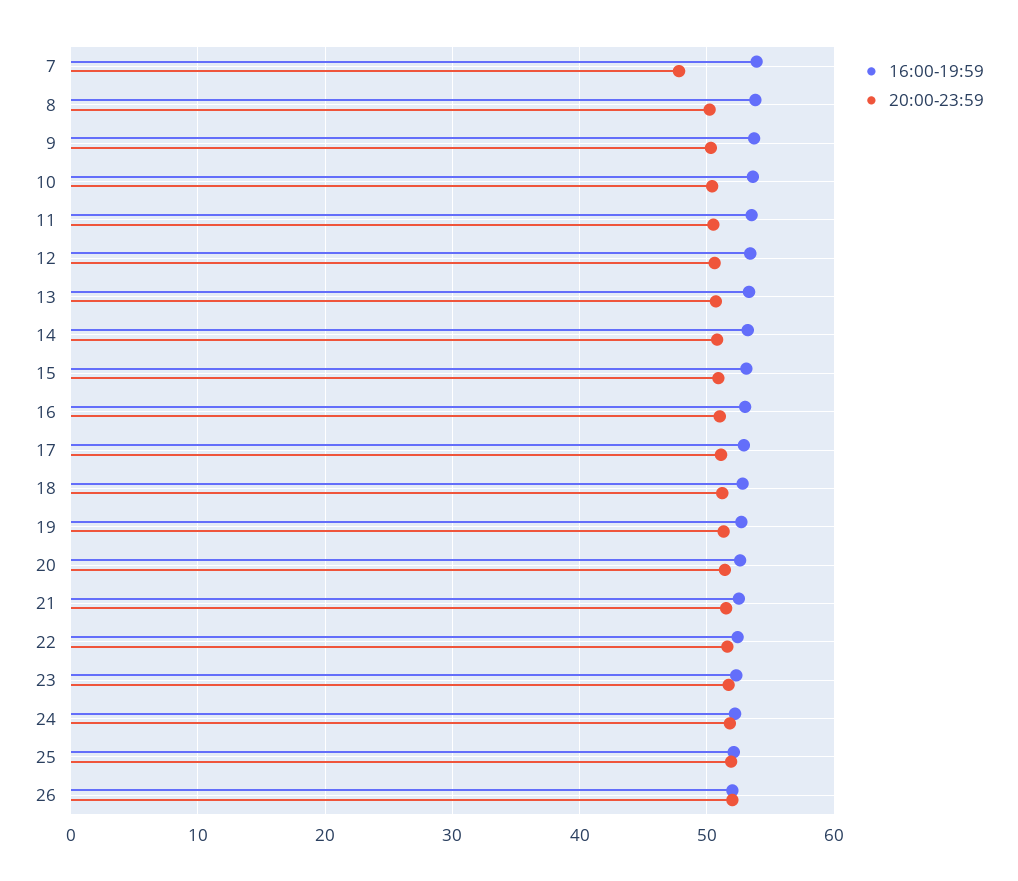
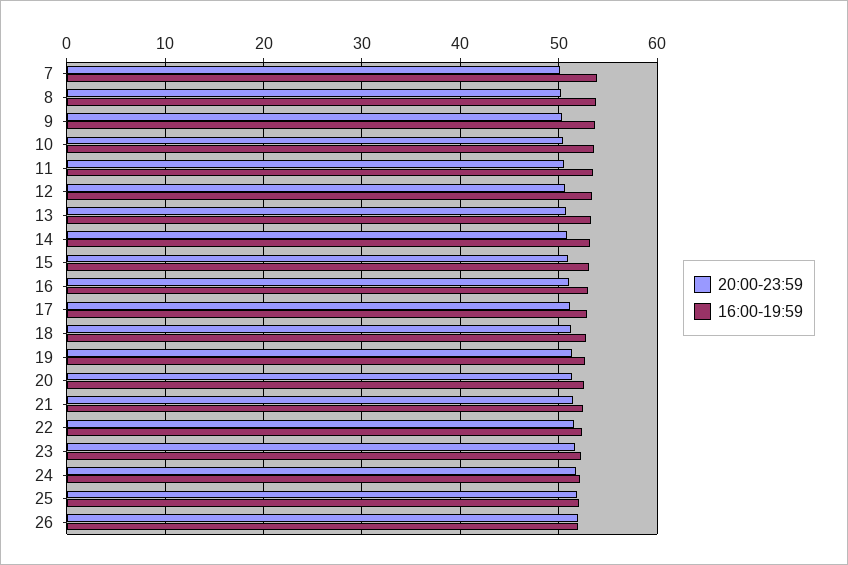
20:00-23:59, 7: 48 -> 50

